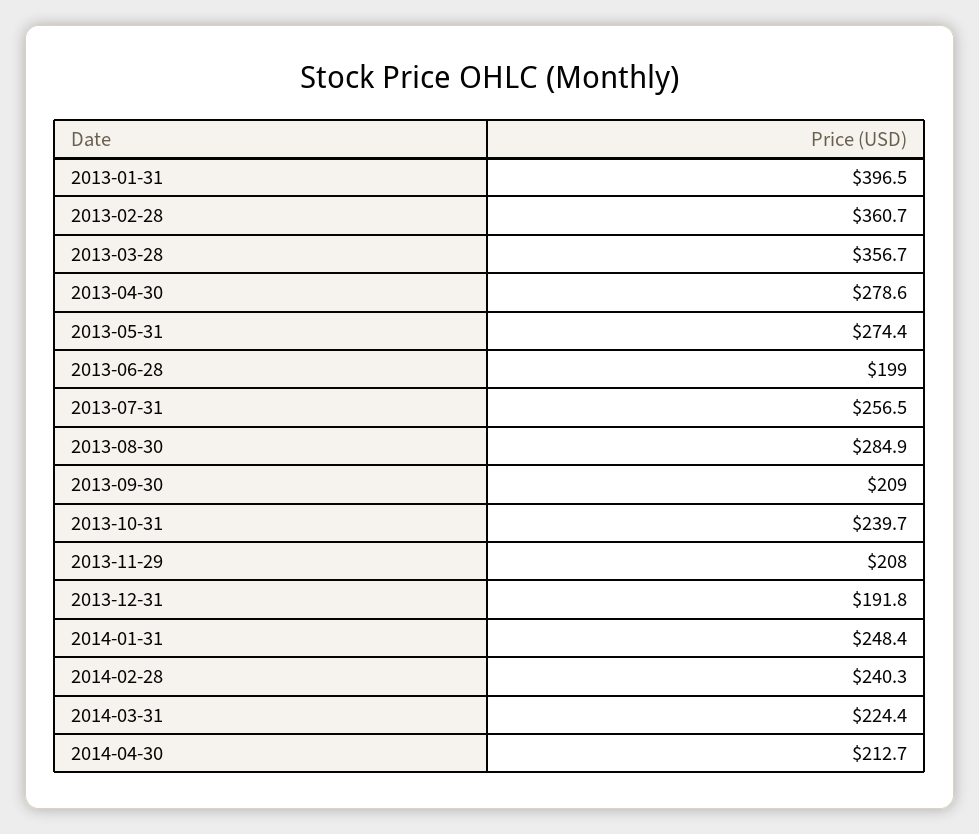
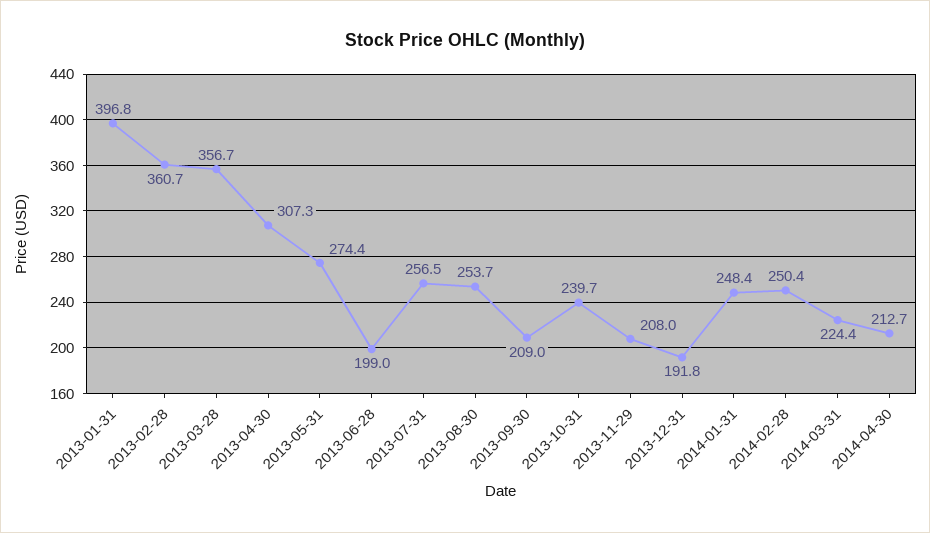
2013-01-31: 396.5 -> 396.8
2013-04-30: 278.6 -> 307.3
2013-08-30: 284.9 -> 253.7
2014-02-28: 240.3 -> 250.4

